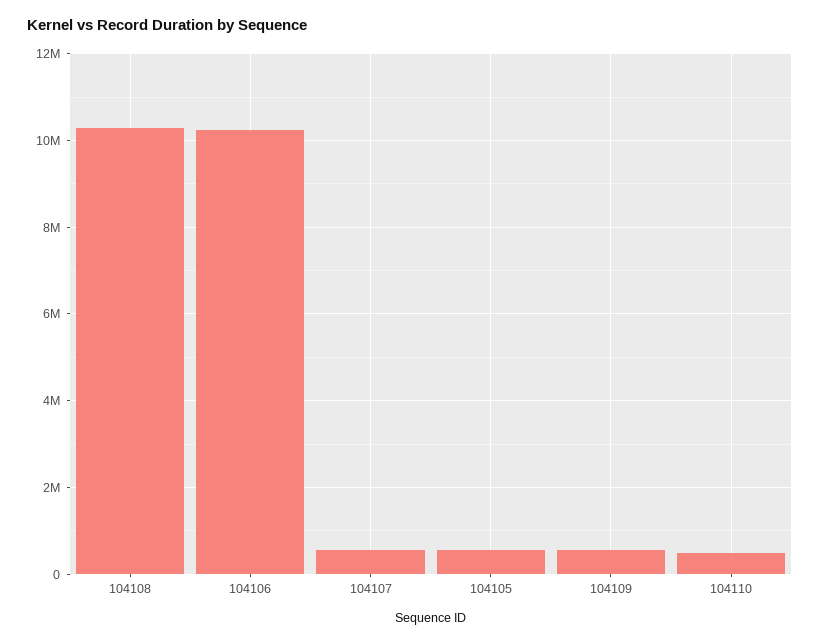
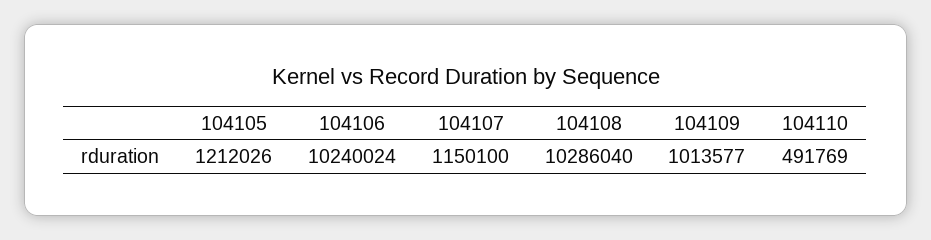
104107: 600000 -> 1150100
104105: 600000 -> 1212026
104109: 600000 -> 1013577

